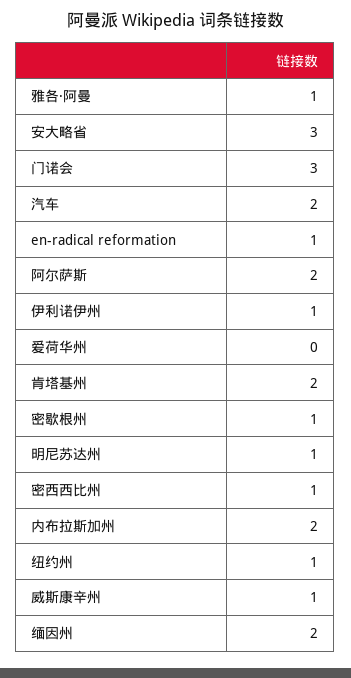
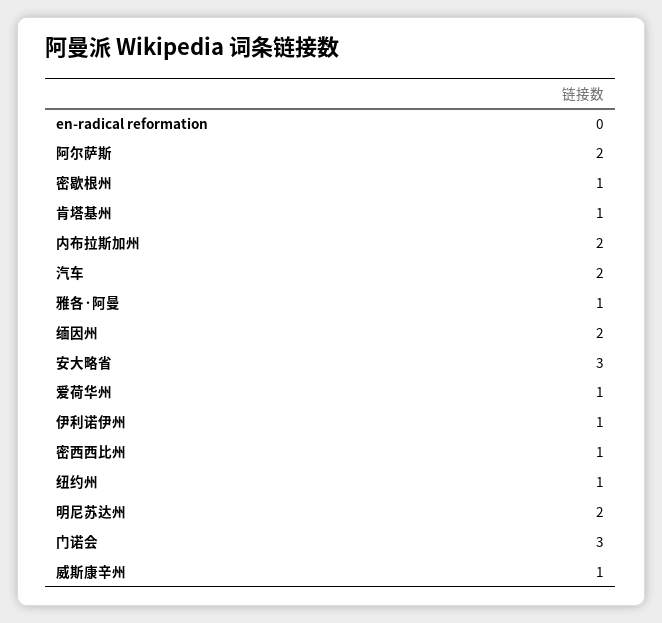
en-radical reformation: 1 -> 0
爱荷华州: 0 -> 1
肯塔基州: 2 -> 1
明尼苏达州: 1 -> 2

